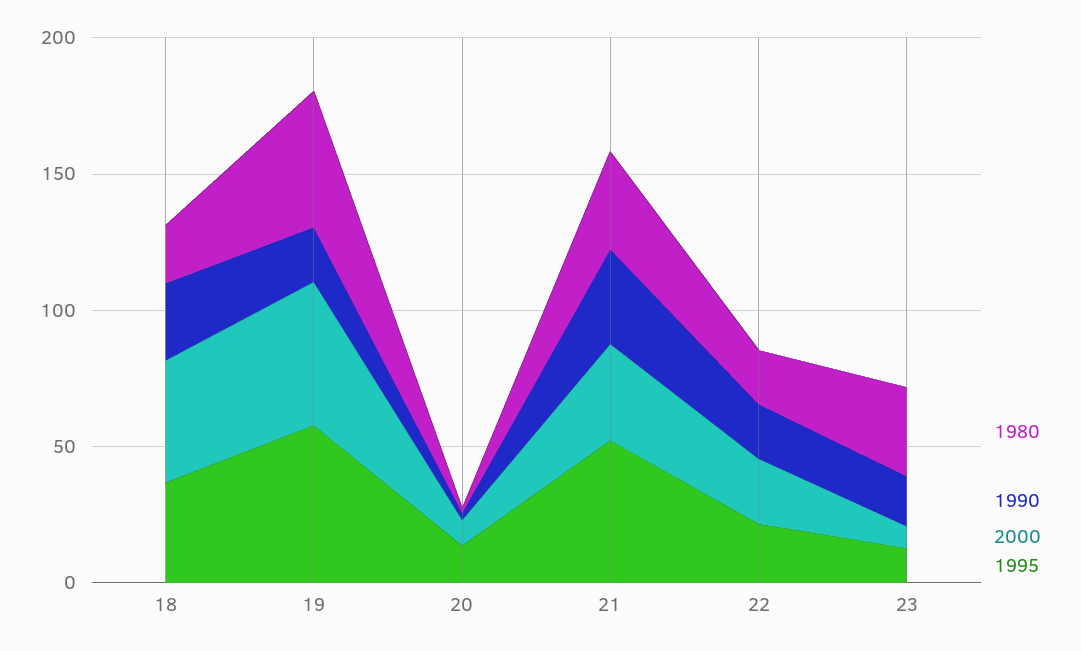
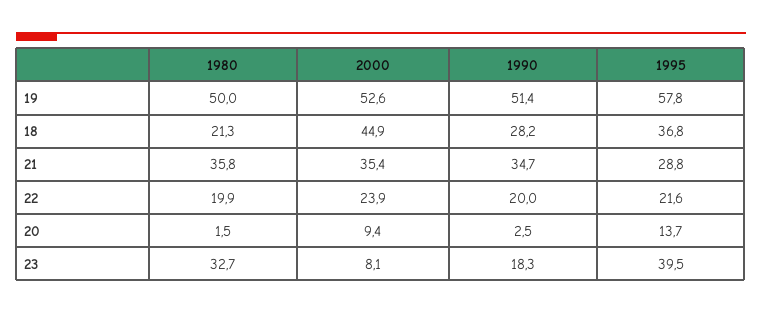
1990, 19: 20 -> 51.4
1995, 21: 50 -> 28.8
1995, 23: 10 -> 39.5

